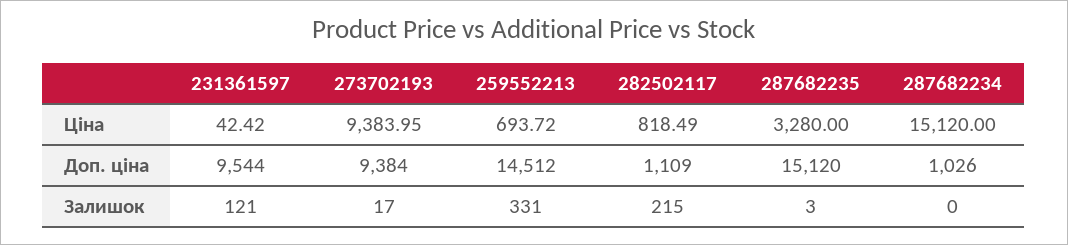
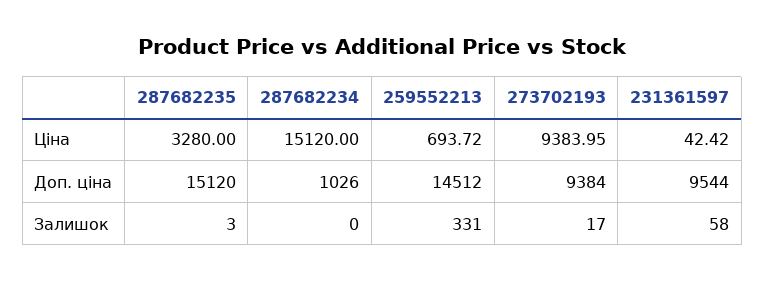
282502117, Ціна: 818.49 -> none
282502117, Доп. ціна: 1109 -> none
231361597, Залишок: 121 -> 58
282502117, Залишок: 215 -> none

